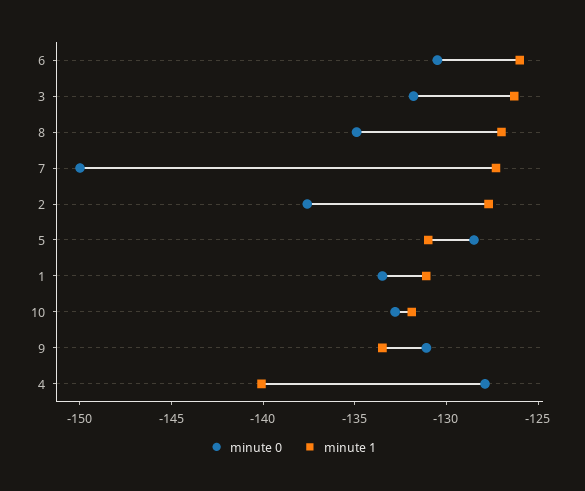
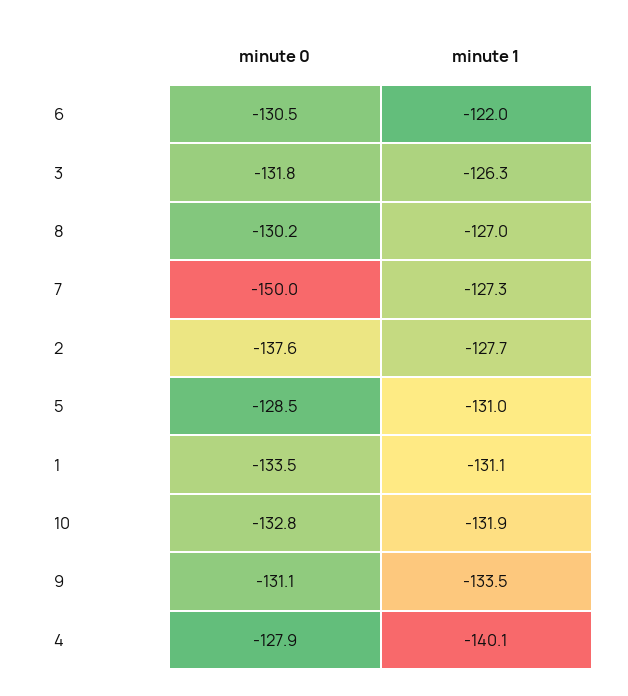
minute 1, 6: -126 -> -122
minute 0, 8: -135 -> -130.2

